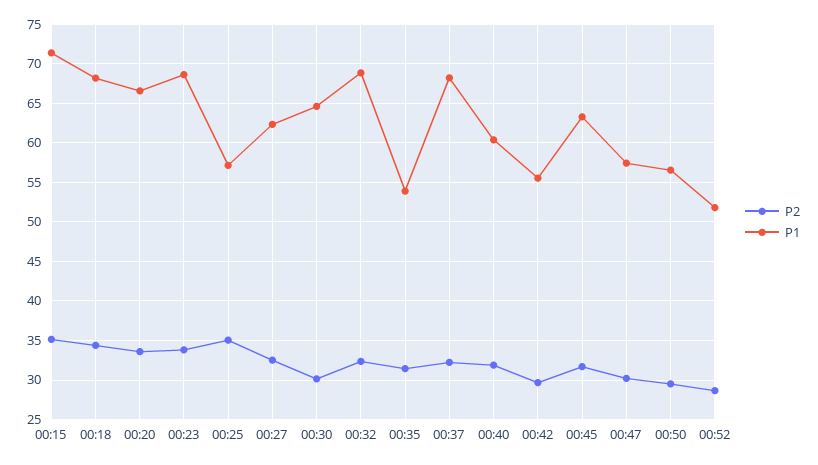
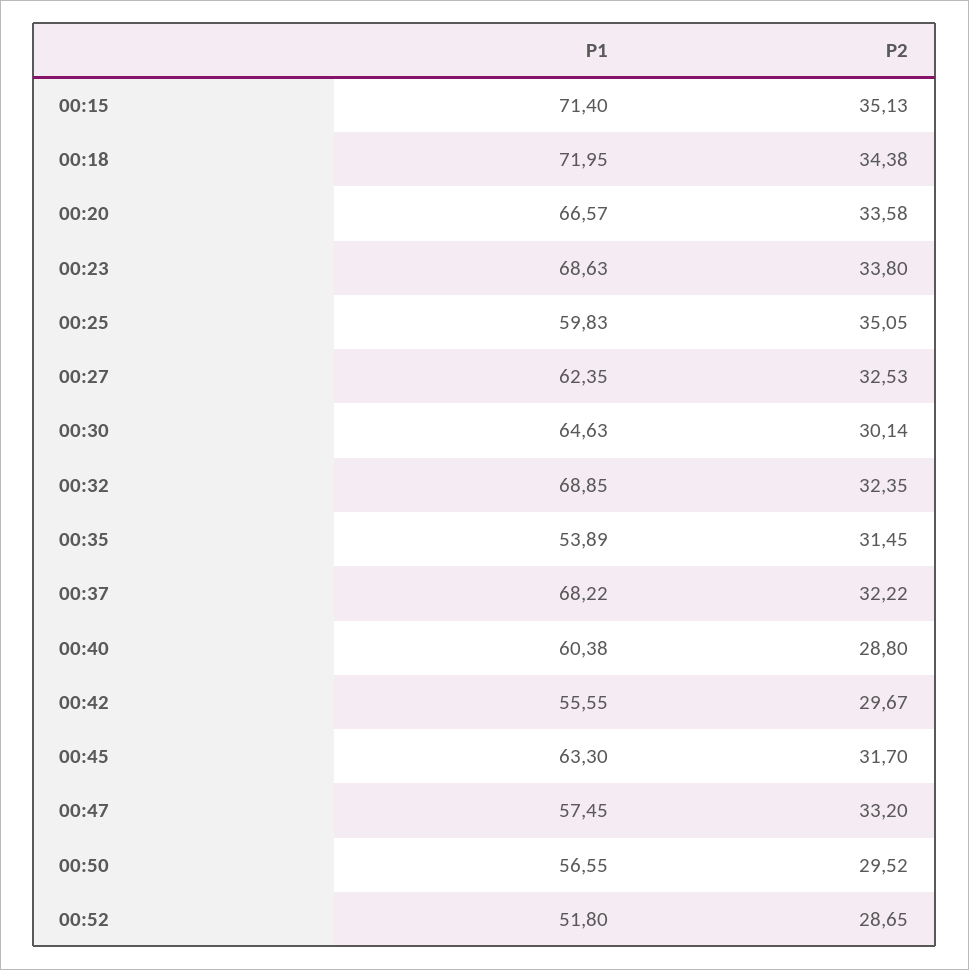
P1, 00:18: 68 -> 71.95
P1, 00:25: 57 -> 59.83
P2, 00:40: 32 -> 28.8
P2, 00:47: 30 -> 33.2

